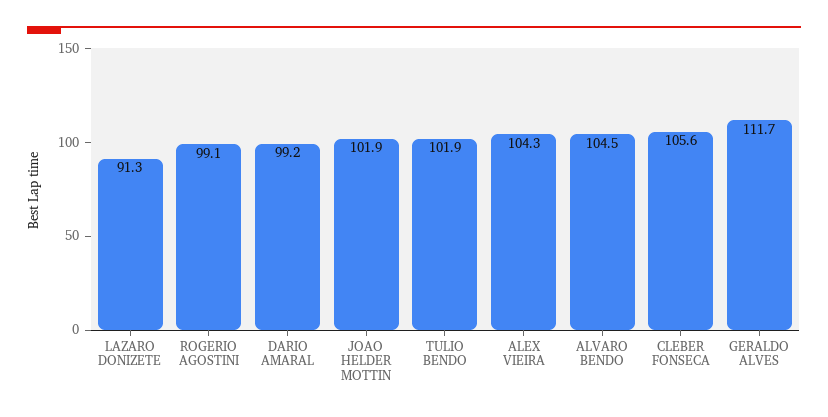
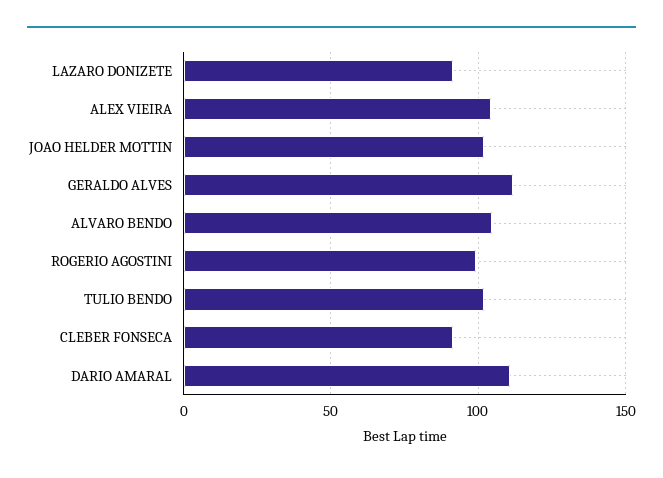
DARIO AMARAL: 99.2 -> 110
CLEBER FONSECA: 105.6 -> 90

